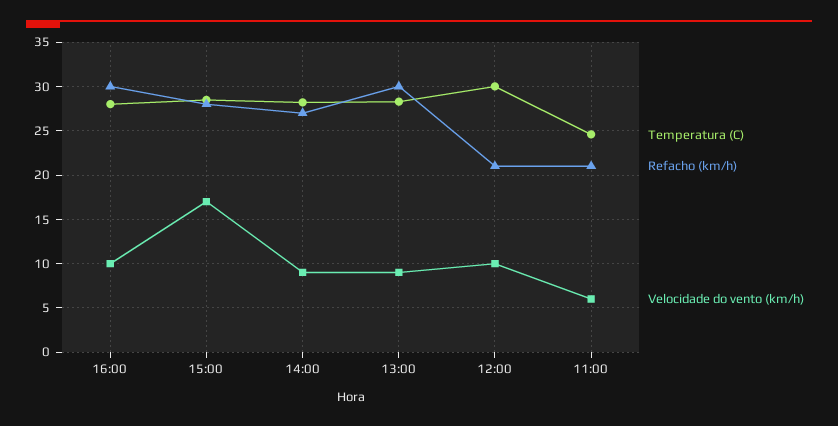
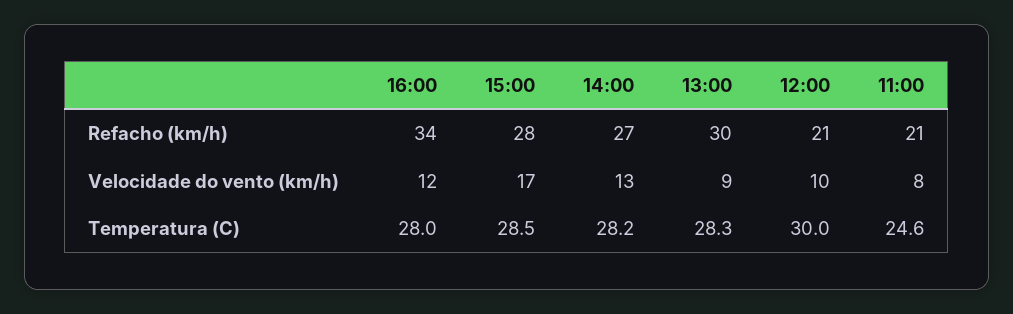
Refacho (km/h), 16:00: 30 -> 34
Velocidade do vento (km/h), 16:00: 10 -> 12
Velocidade do vento (km/h), 14:00: 9 -> 13
Velocidade do vento (km/h), 11:00: 6 -> 8

